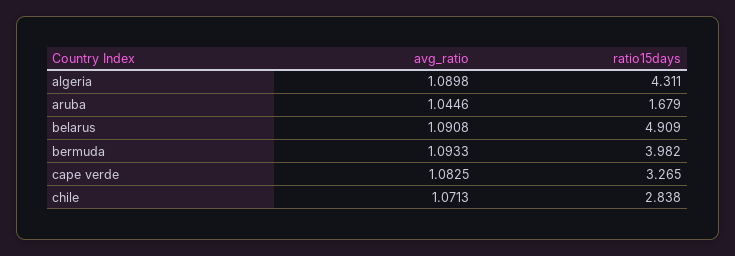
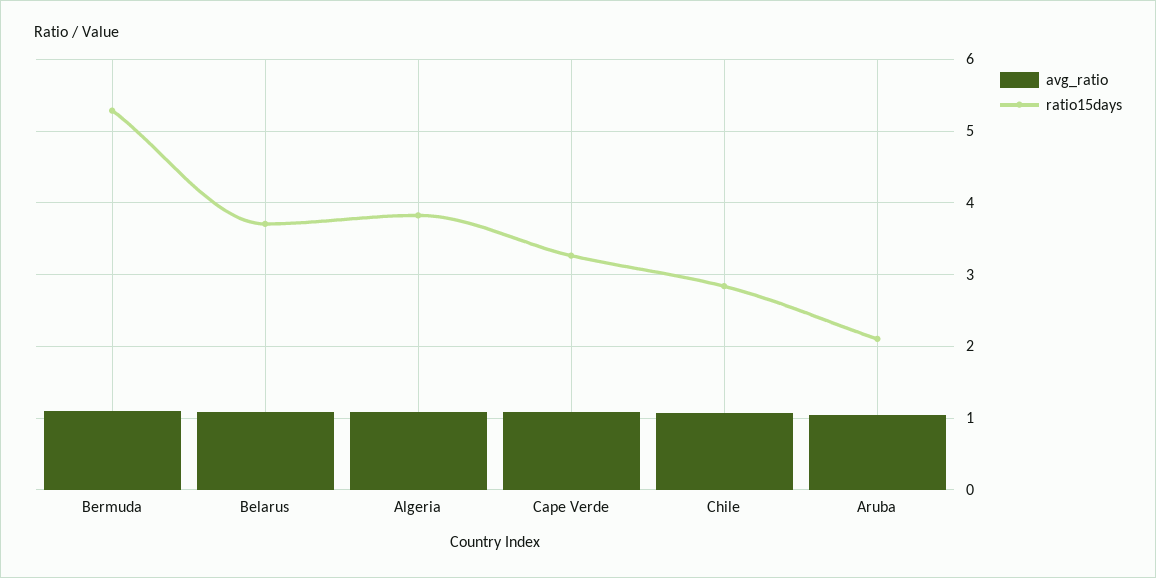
ratio15days, algeria: 4.311 -> 3.8
ratio15days, aruba: 1.679 -> 2.1
ratio15days, belarus: 4.909 -> 3.7
ratio15days, bermuda: 3.982 -> 5.3

